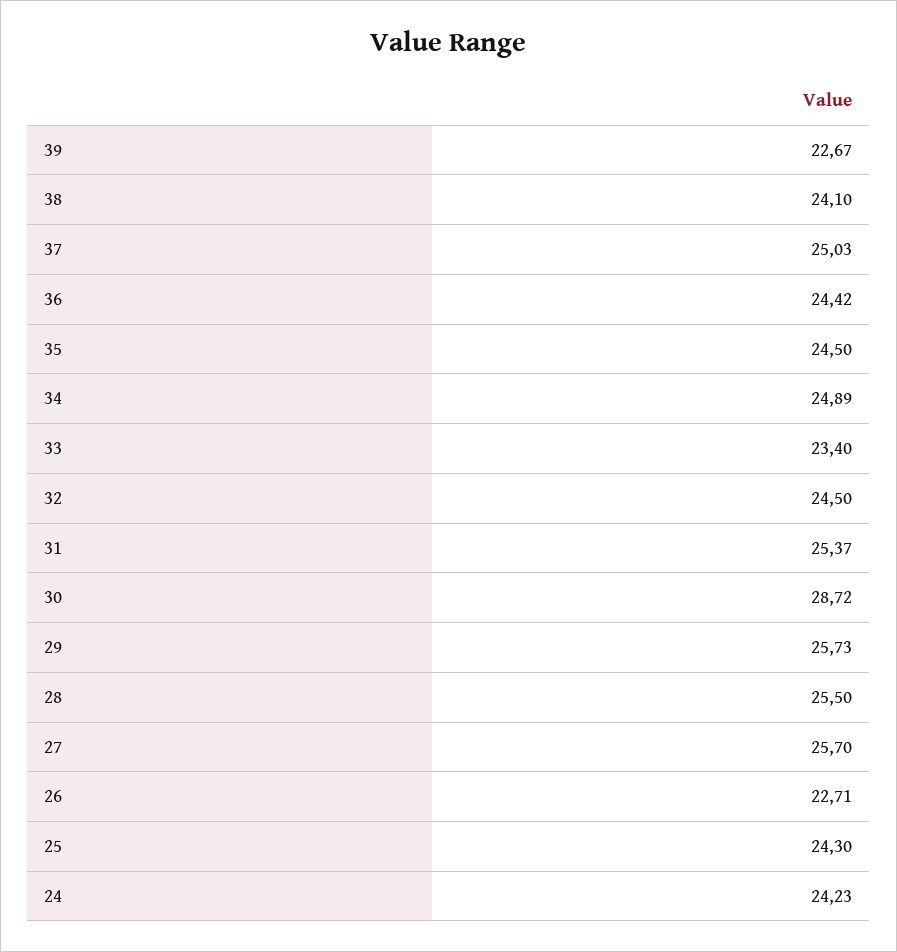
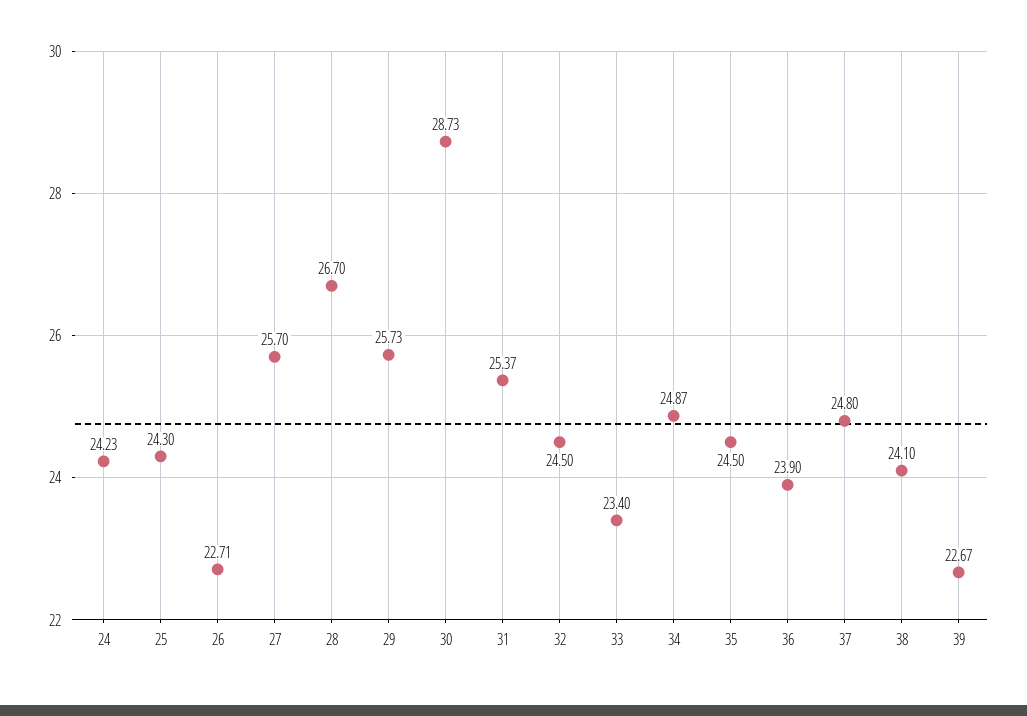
37: 25.03 -> 24.8
36: 24.42 -> 23.9
34: 24.89 -> 24.87
30: 28.72 -> 28.73
28: 25.5 -> 26.7

